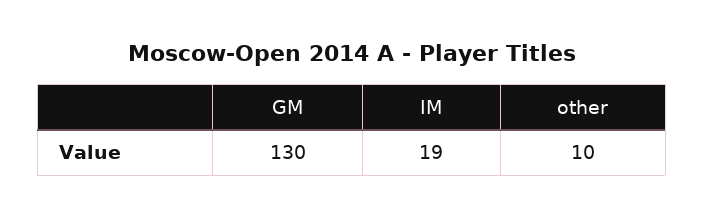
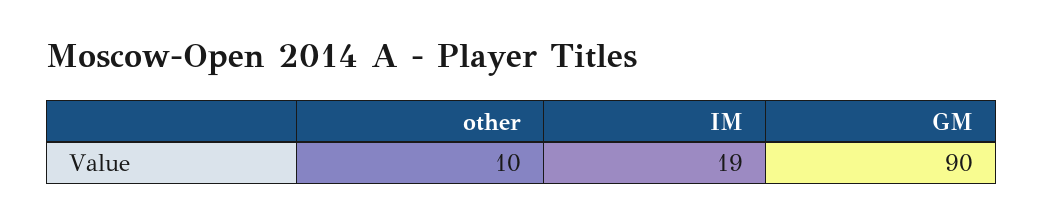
GM: 130 -> 90

